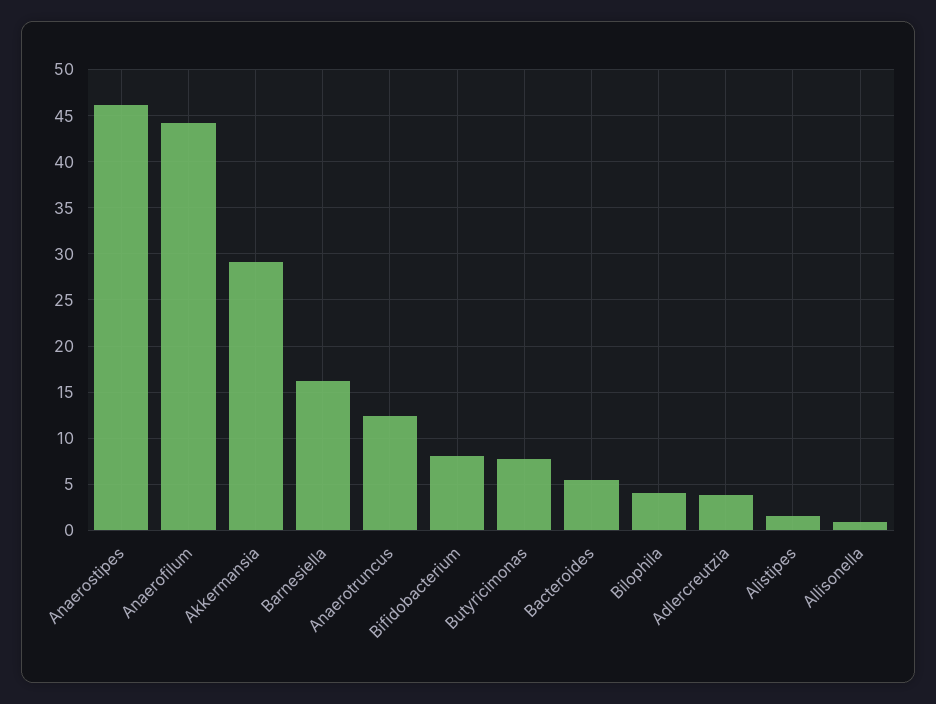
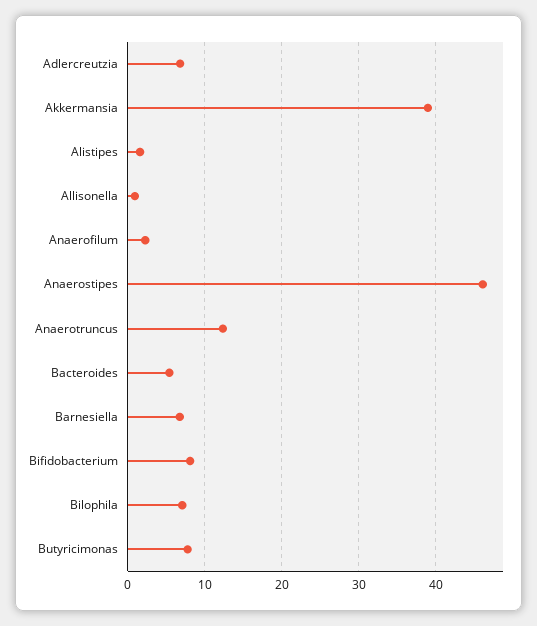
Anaerofilum: 44 -> 2
Akkermansia: 29 -> 39
Barnesiella: 16 -> 7
Bilophila: 4 -> 7
Adlercreutzia: 4 -> 7

